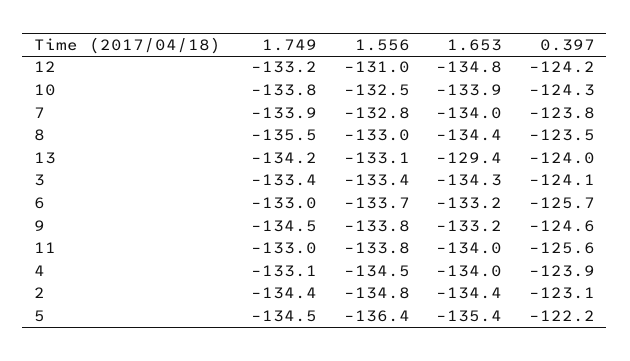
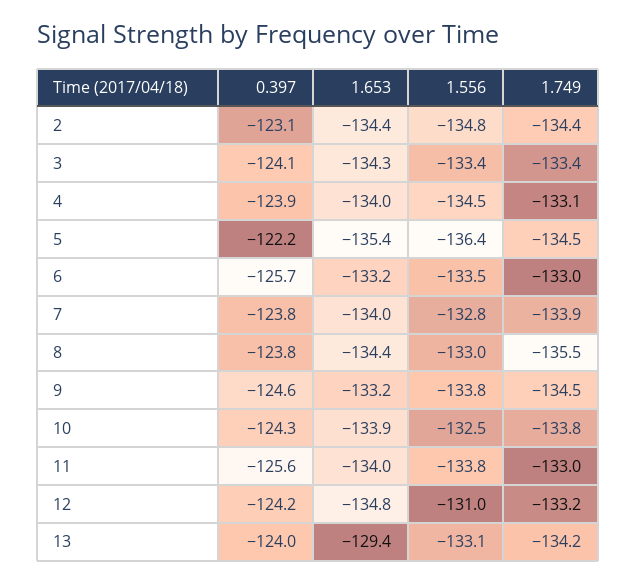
0.397, 8: -123.5 -> -123.8
1.556, 6: -133.7 -> -133.5

